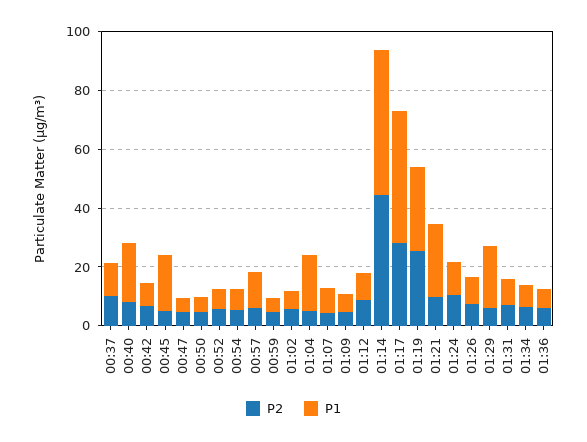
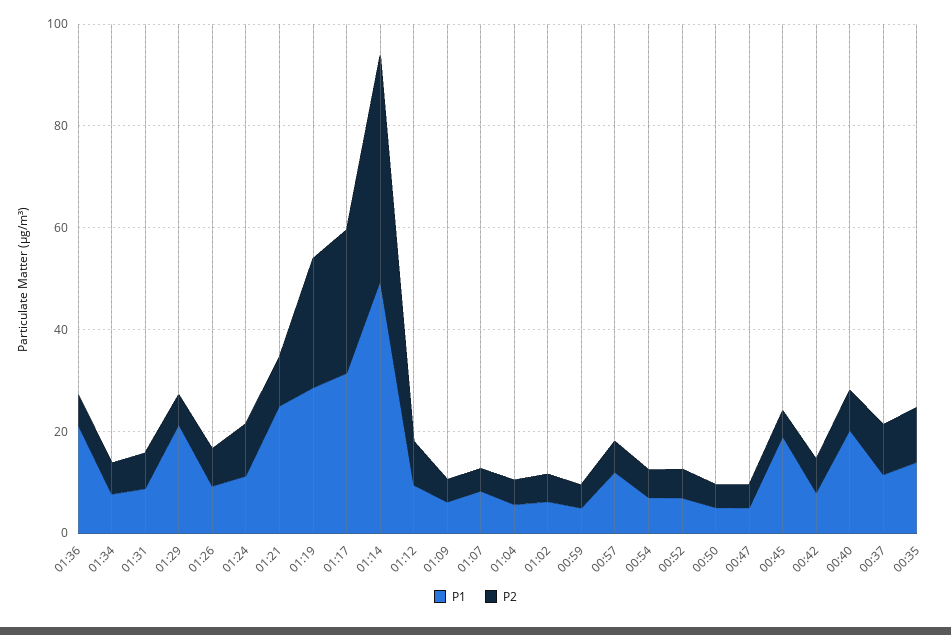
P1, 01:04: 20 -> 5
P1, 01:17: 45 -> 30
P1, 01:36: 5 -> 20
P1, 00:35: none -> 15
P2, 00:35: none -> 10

